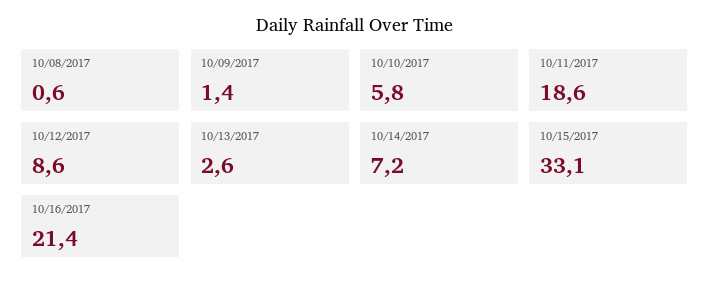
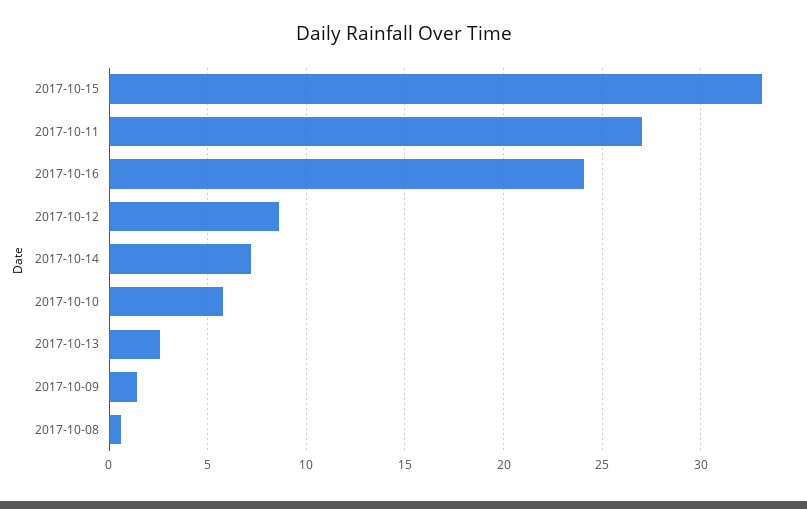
10/11/2017: 18.6 -> 27
10/16/2017: 21.4 -> 24

